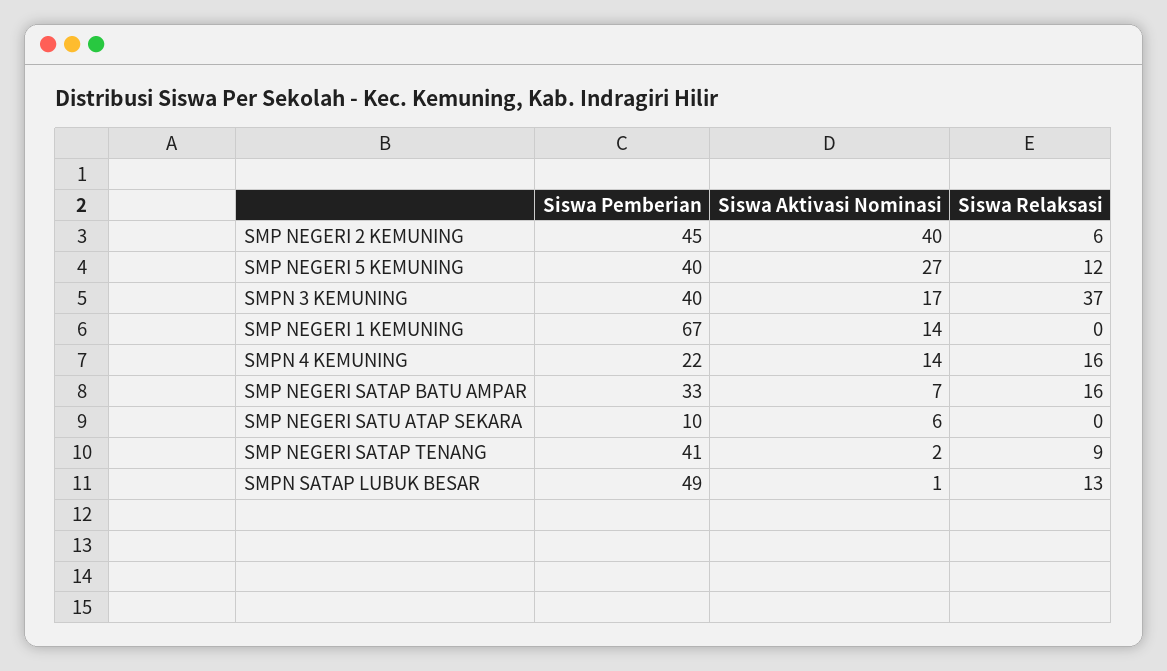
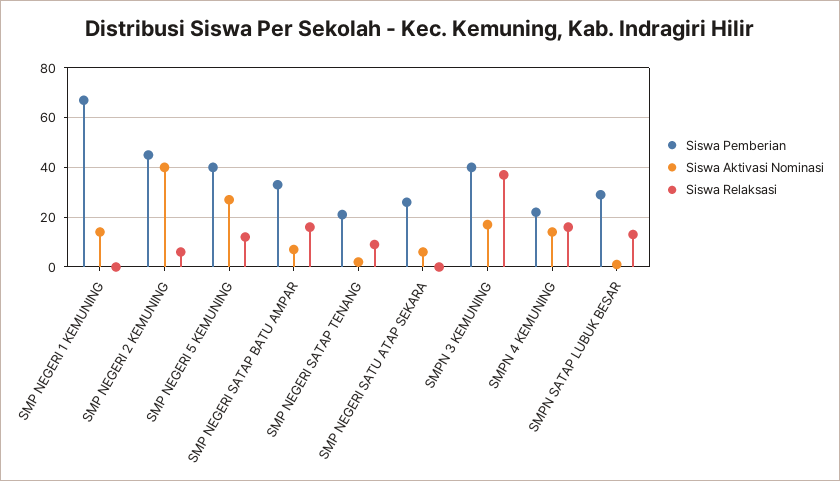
Siswa Pemberian, SMP NEGERI SATU ATAP SEKARA: 10 -> 25
Siswa Pemberian, SMP NEGERI SATAP TENANG: 41 -> 20
Siswa Pemberian, SMPN SATAP LUBUK BESAR: 49 -> 30

